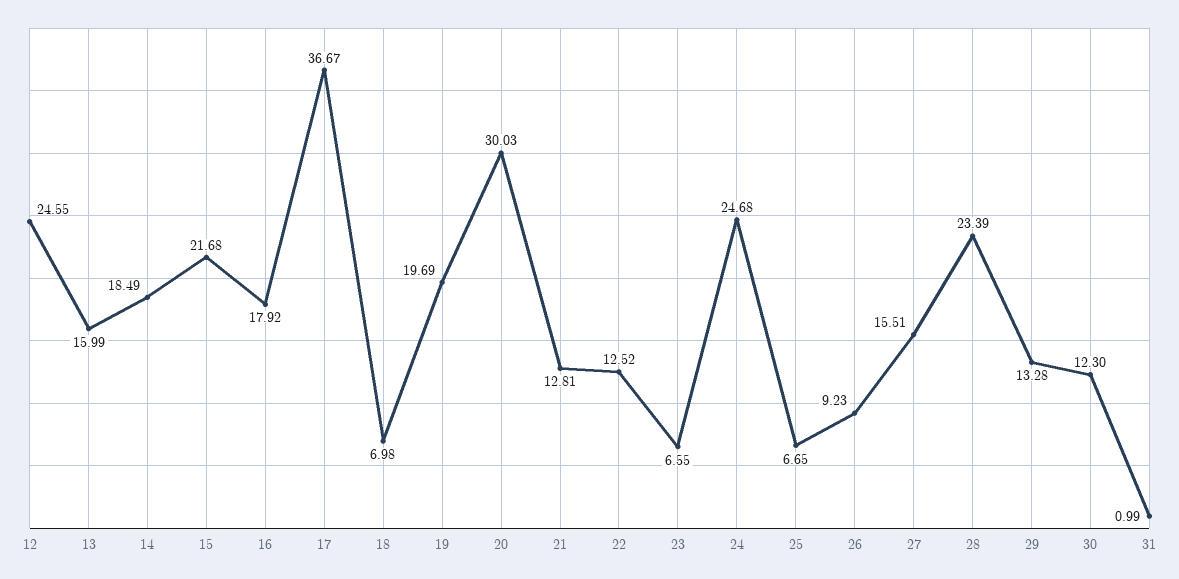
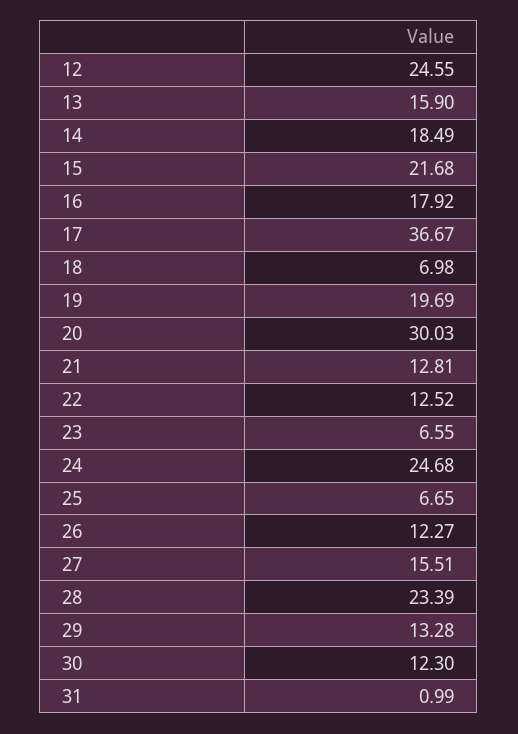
13: 15.99 -> 15.9
26: 9.23 -> 12.27

